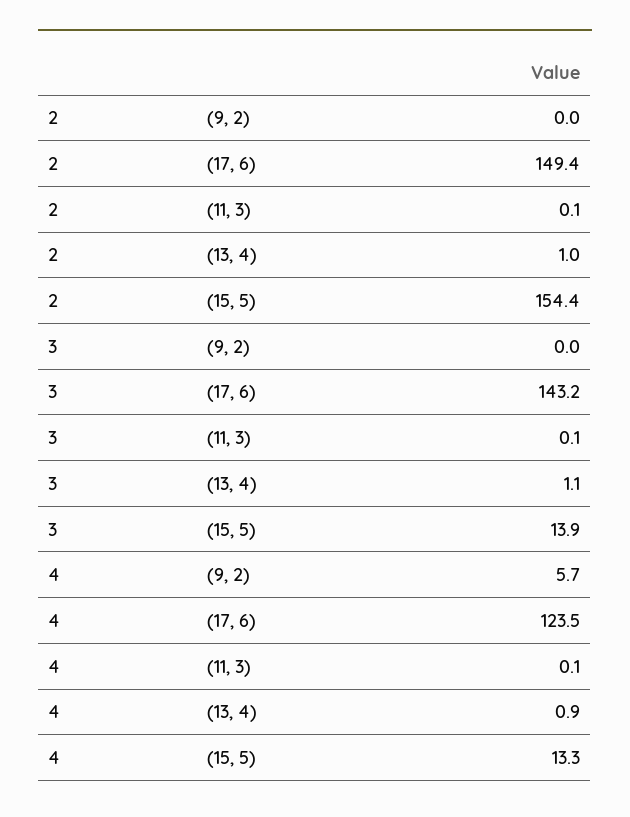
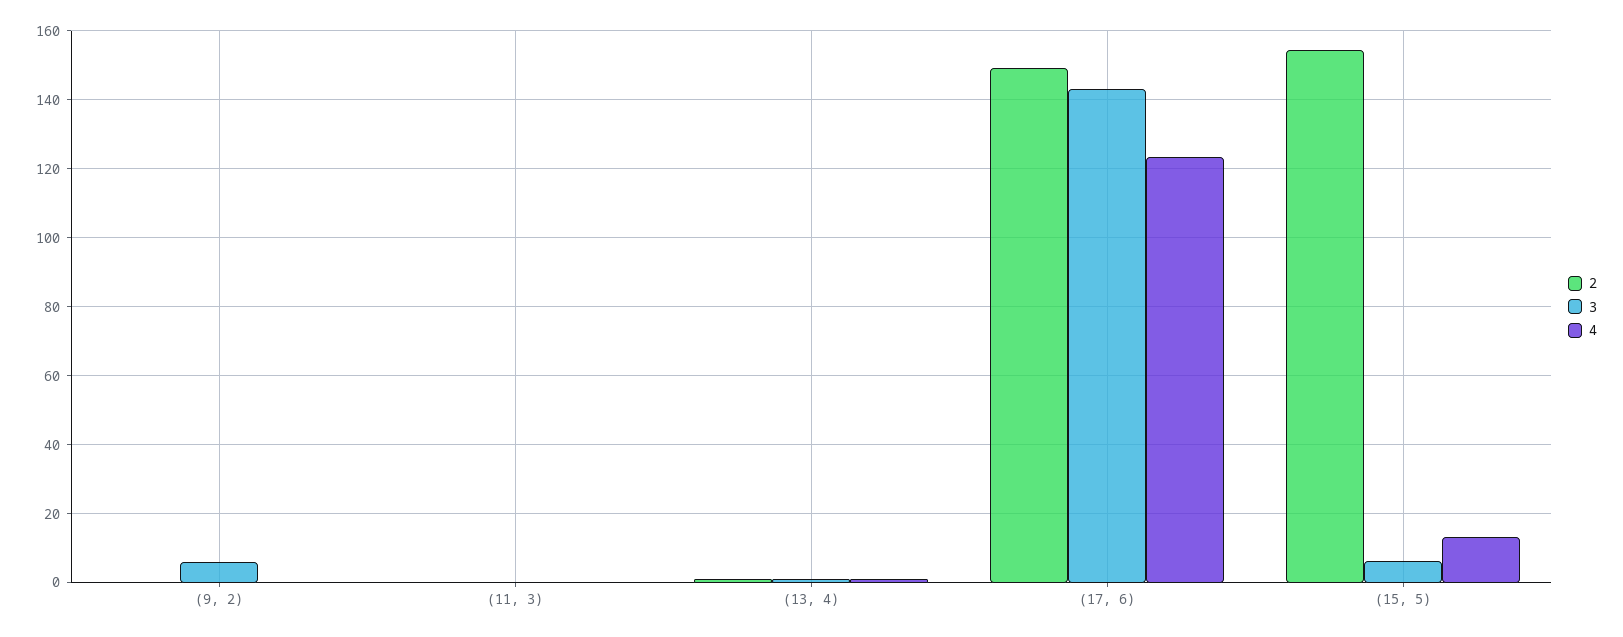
3, (9, 2): 0 -> 6
3, (15, 5): 13.9 -> 6
4, (9, 2): 5.7 -> 0

